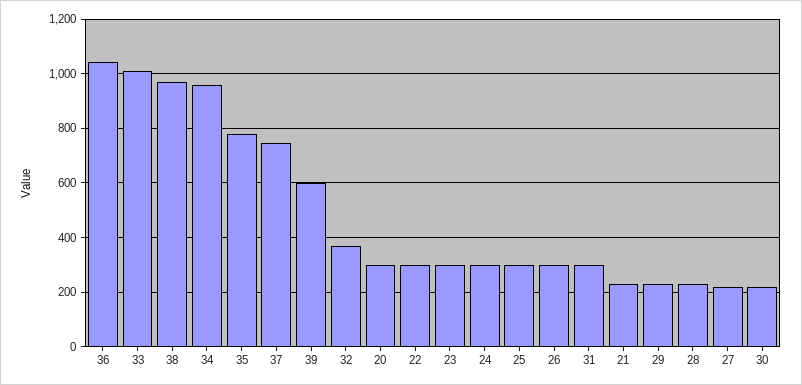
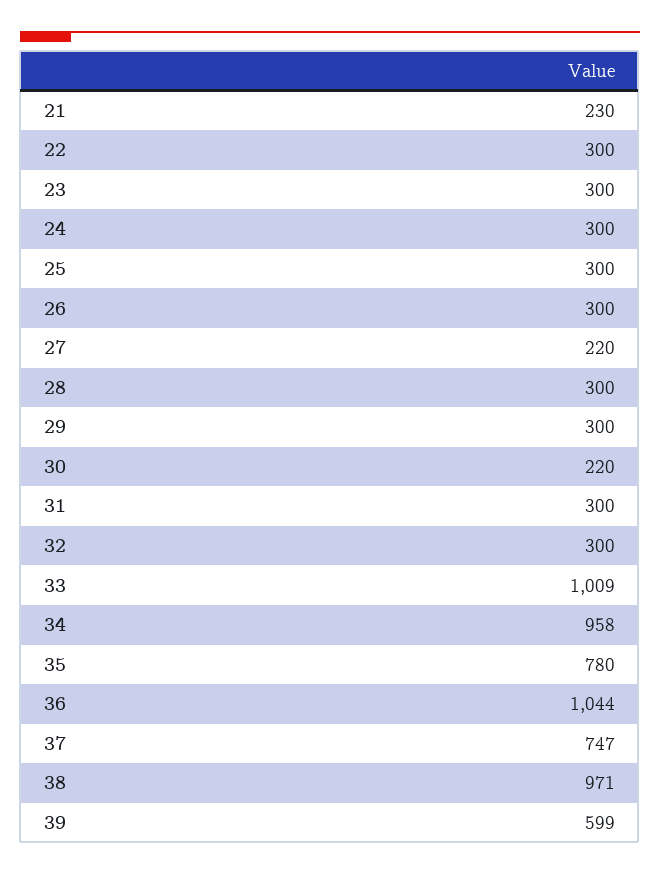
32: 375 -> 300
20: 300 -> none
29: 225 -> 300
28: 225 -> 300

